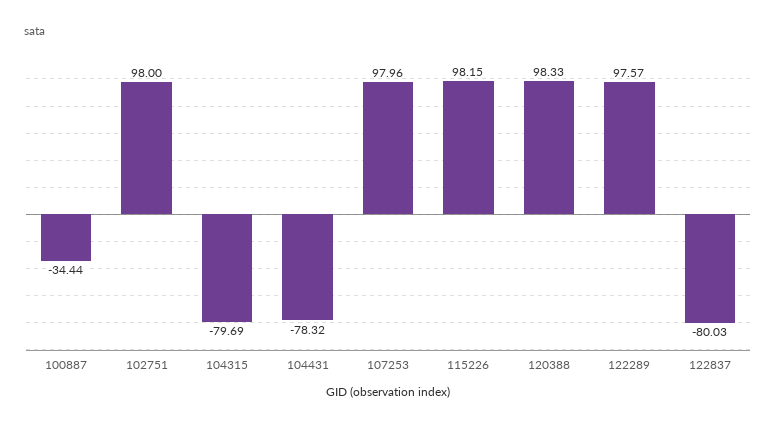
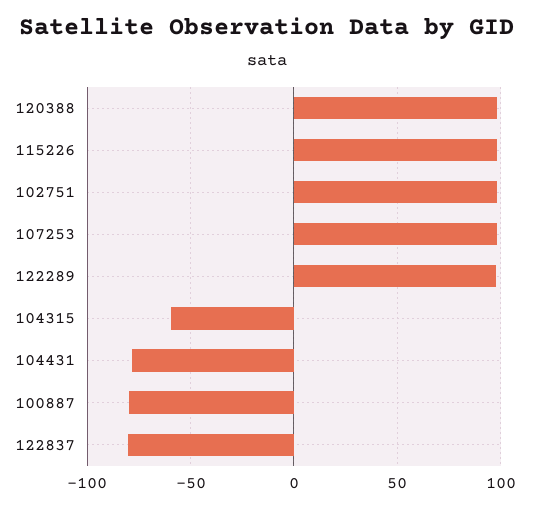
100887: -34.44 -> -80
104315: -79.69 -> -60

